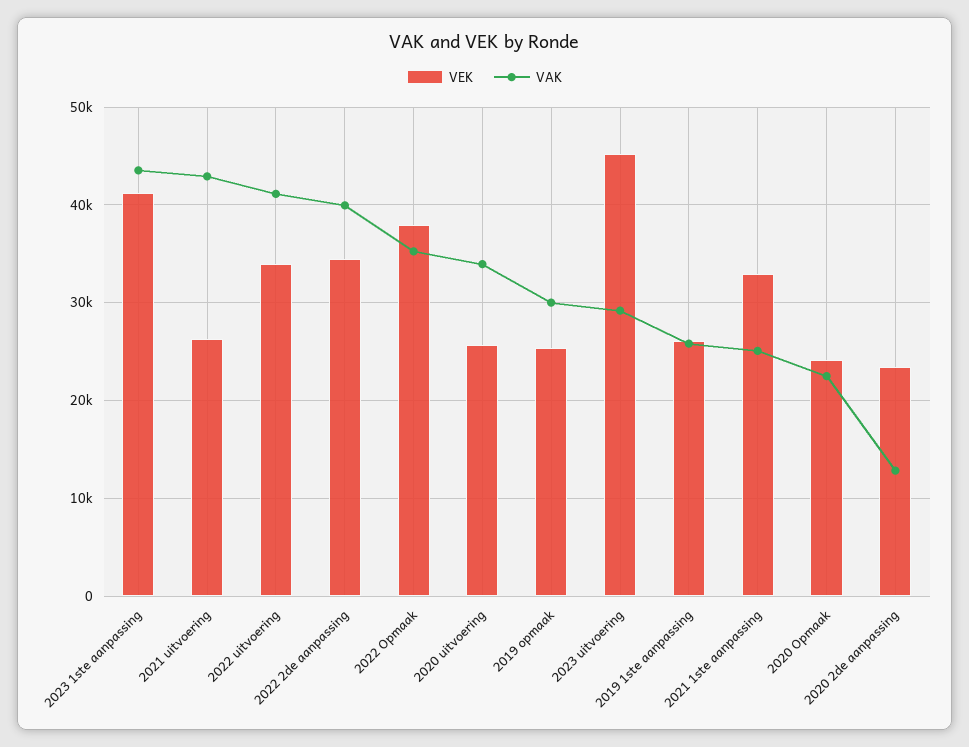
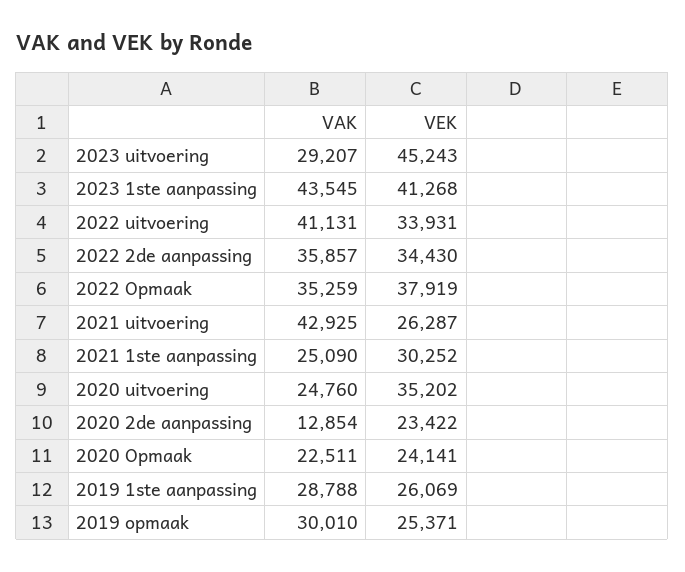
VAK, 2022 2de aanpassing: 40000 -> 35857
VEK, 2020 uitvoering: 26000 -> 35202
VAK, 2020 uitvoering: 34000 -> 24760
VAK, 2019 1ste aanpassing: 26000 -> 28788
VEK, 2021 1ste aanpassing: 33000 -> 30252

